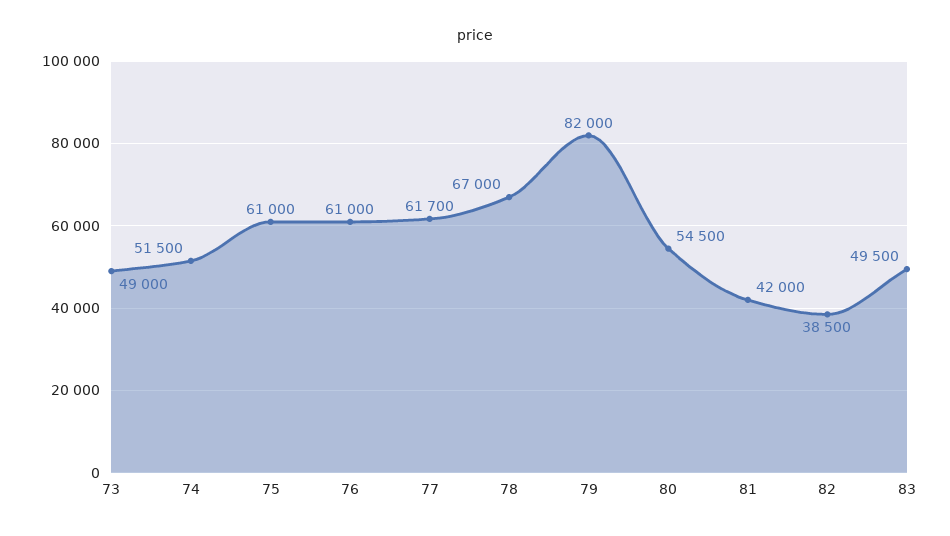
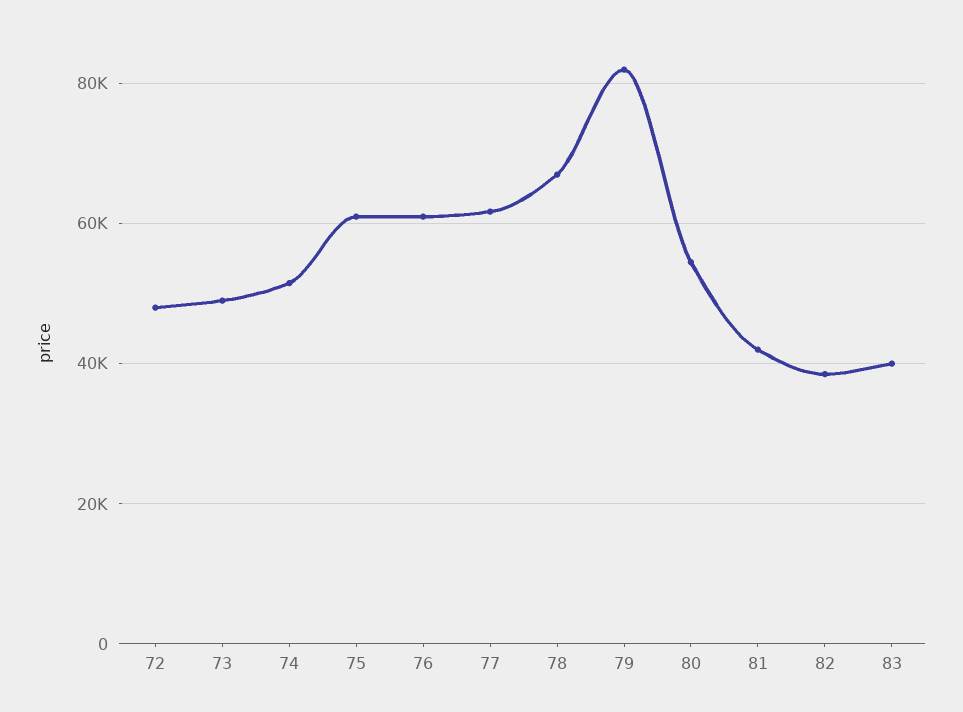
83: 49500 -> 40000
72: none -> 48000

